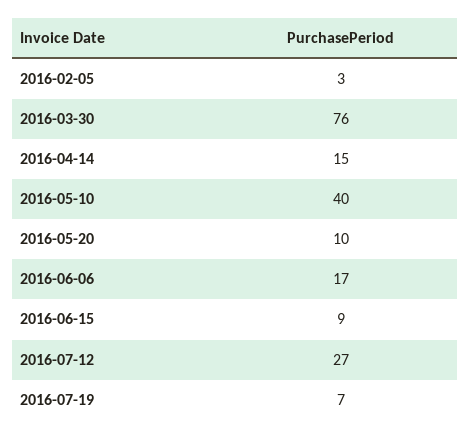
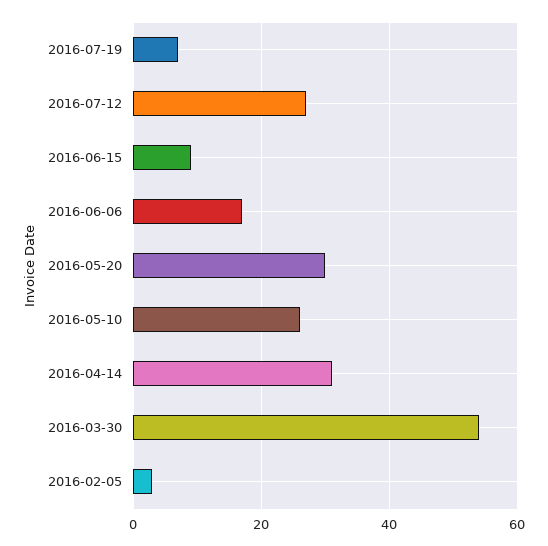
2016-03-30: 76 -> 55
2016-04-14: 15 -> 30
2016-05-10: 40 -> 25
2016-05-20: 10 -> 30

